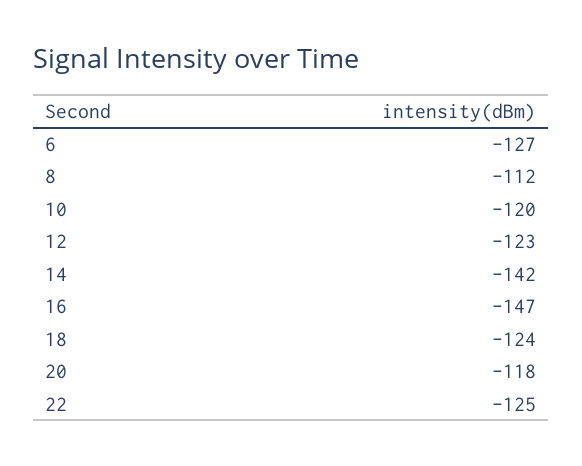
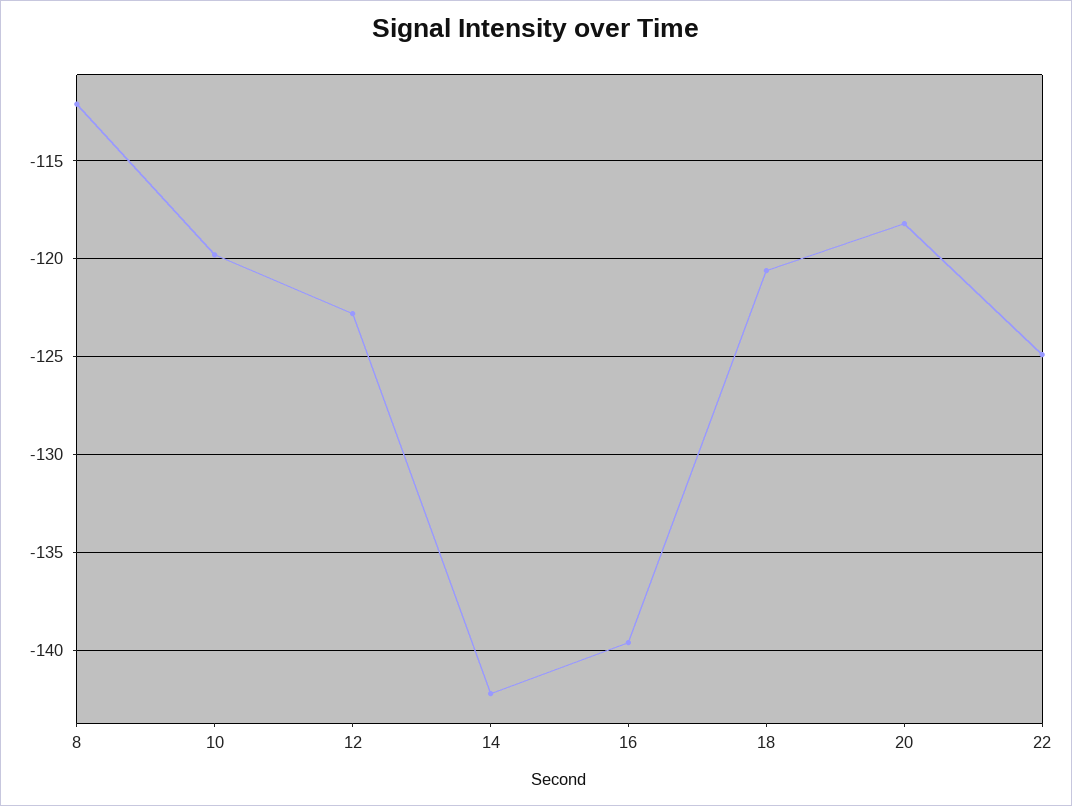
6: -127 -> none
16: -147 -> -139.5
18: -124 -> -120.5

